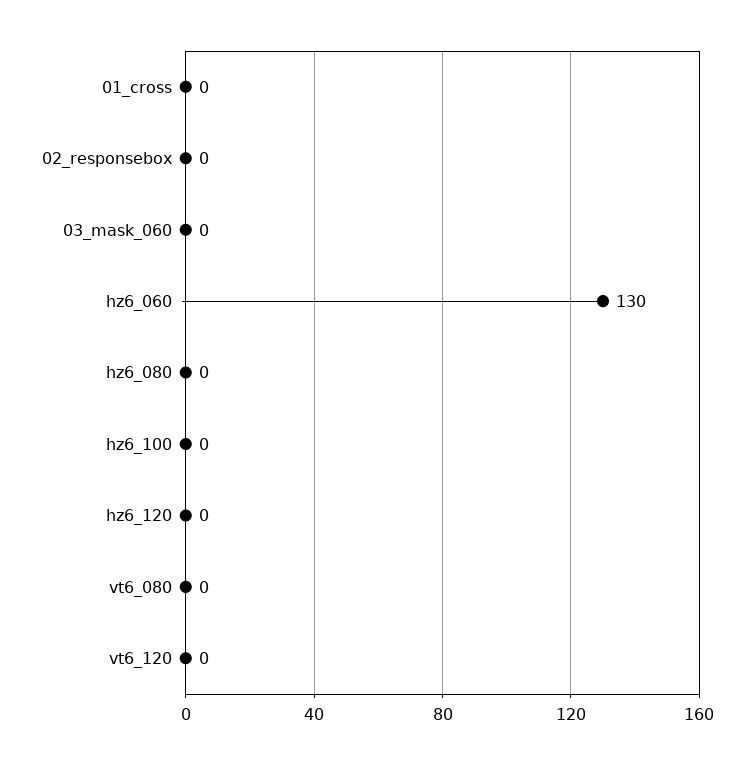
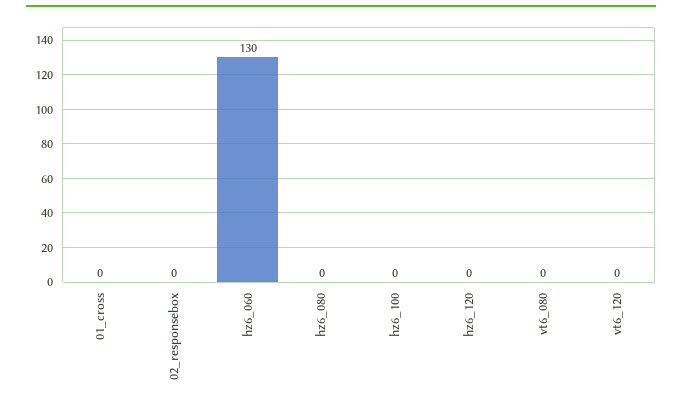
03_mask_060: 0 -> none

